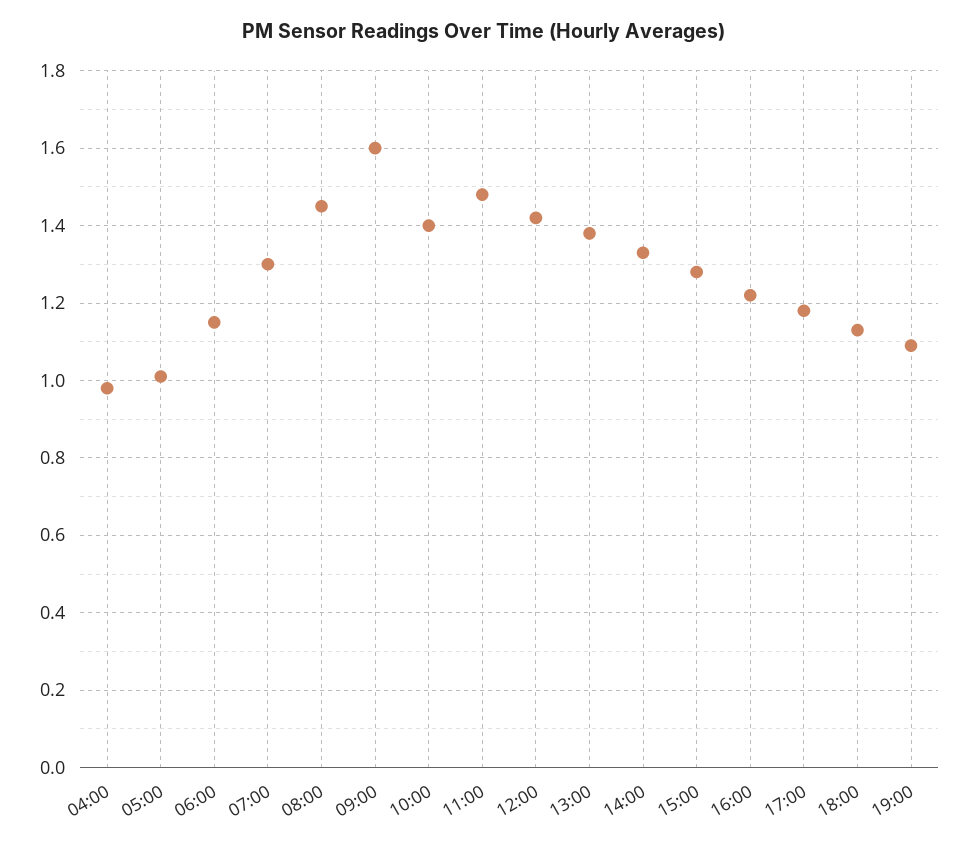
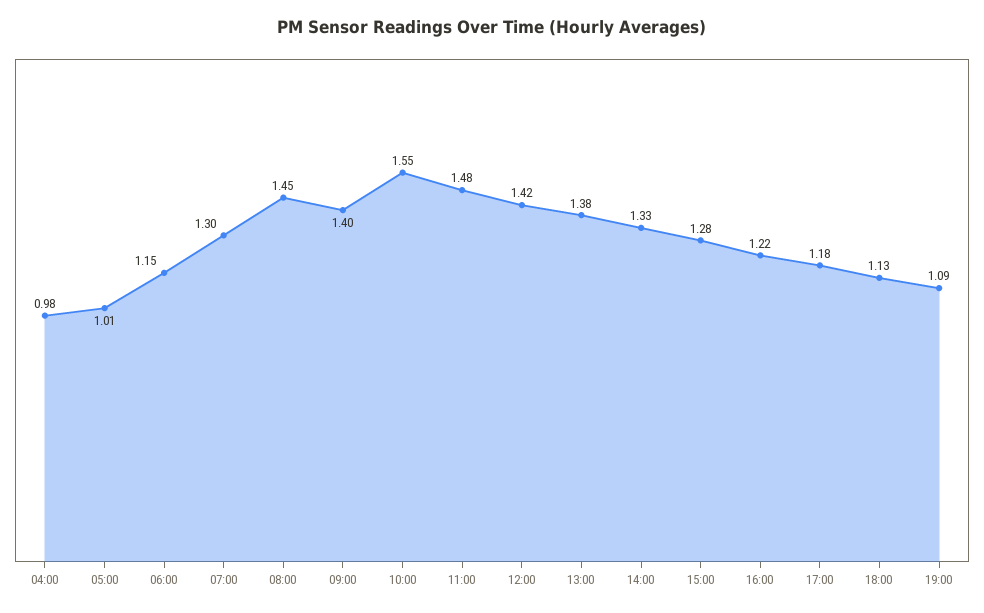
09:00: 1.6 -> 1.4
10:00: 1.4 -> 1.55

